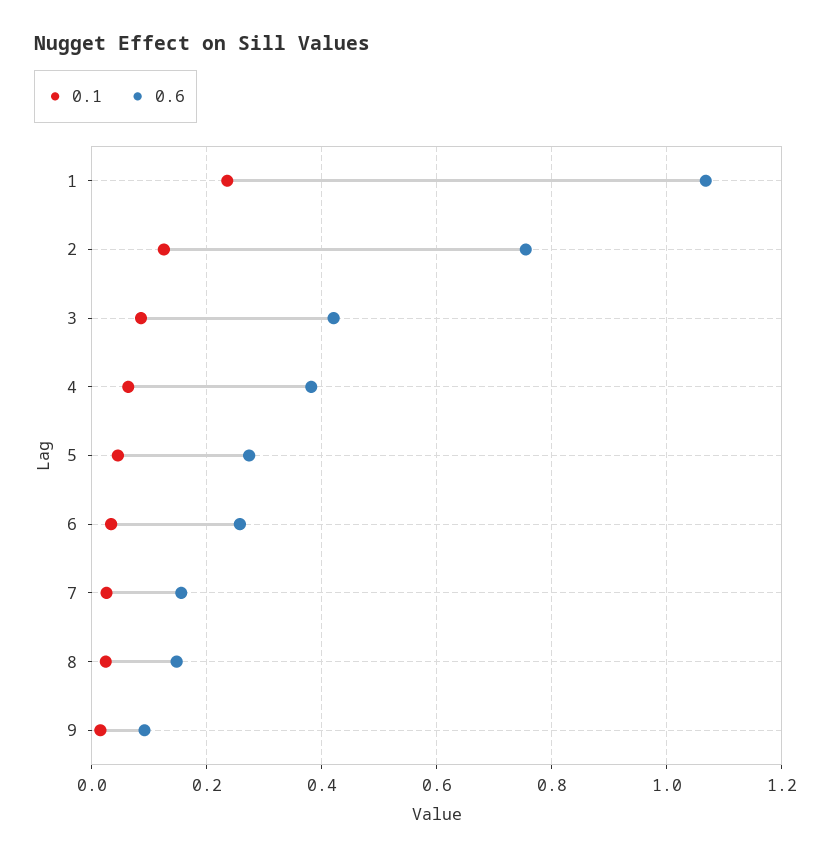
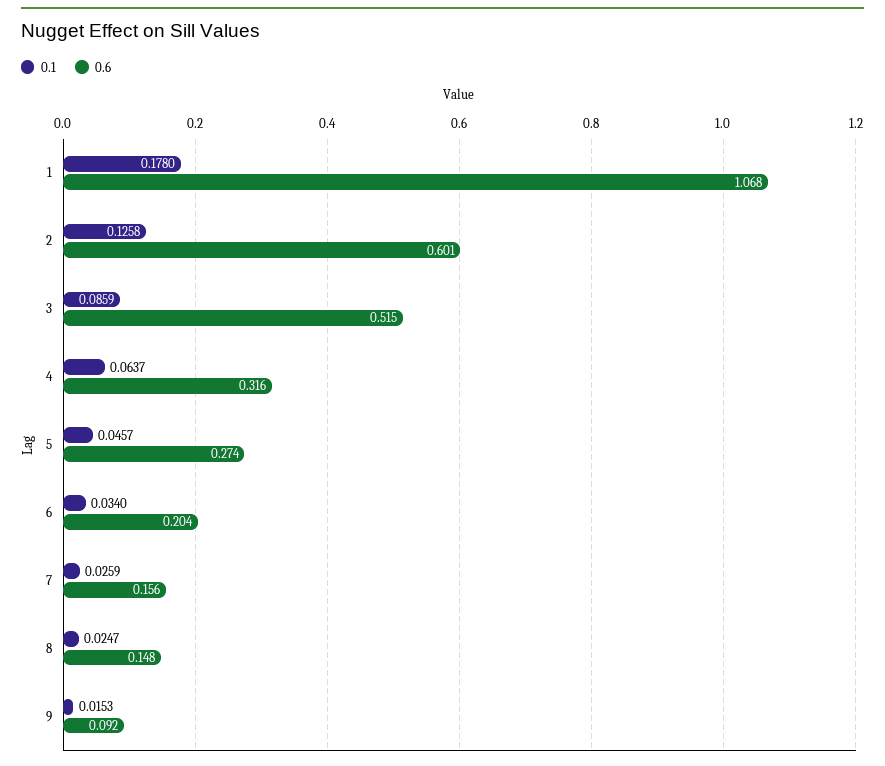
0.1, 1: 0.24 -> 0.178
0.6, 2: 0.76 -> 0.601
0.6, 3: 0.42 -> 0.515
0.6, 4: 0.38 -> 0.316
0.6, 6: 0.26 -> 0.204

